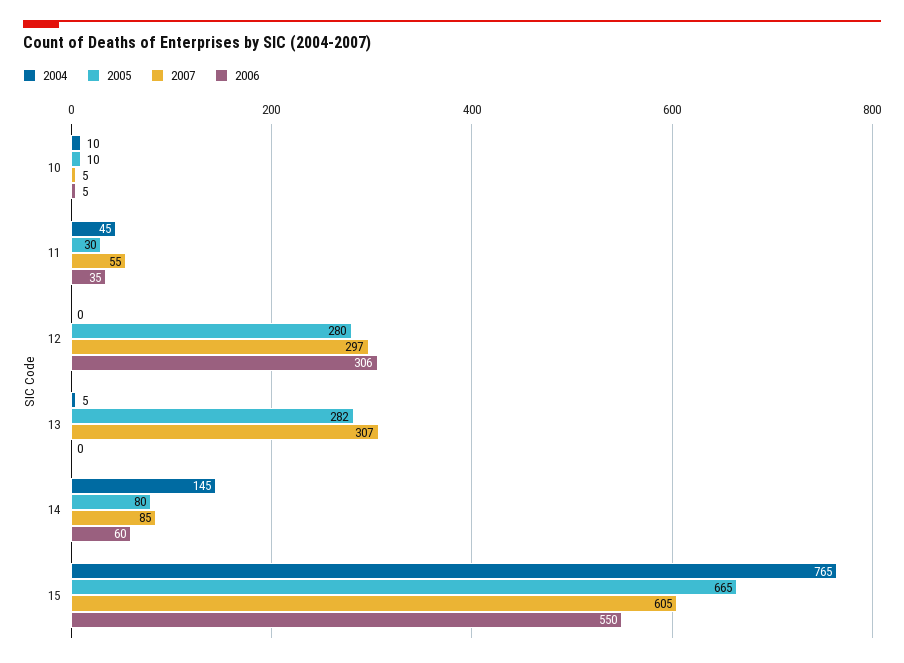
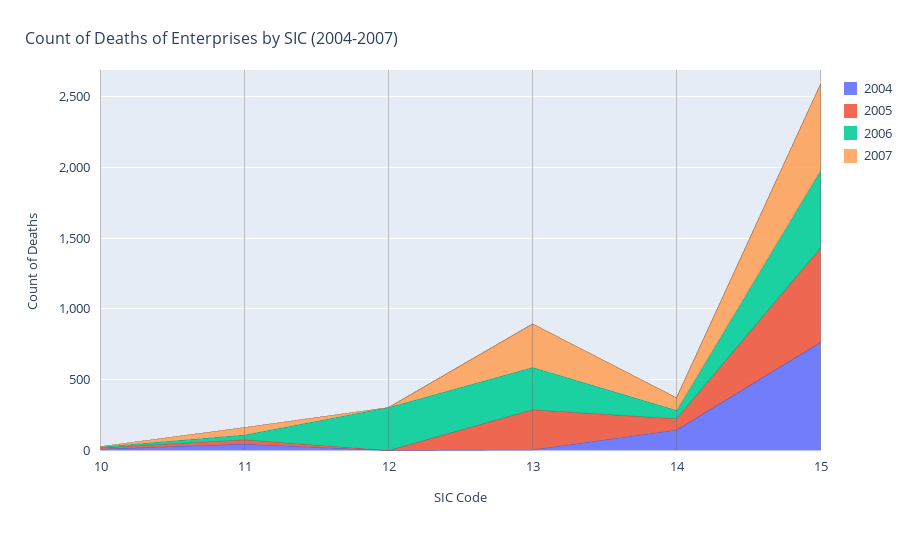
2005, 12: 280 -> 0
2007, 12: 297 -> 0
2006, 13: 0 -> 300

